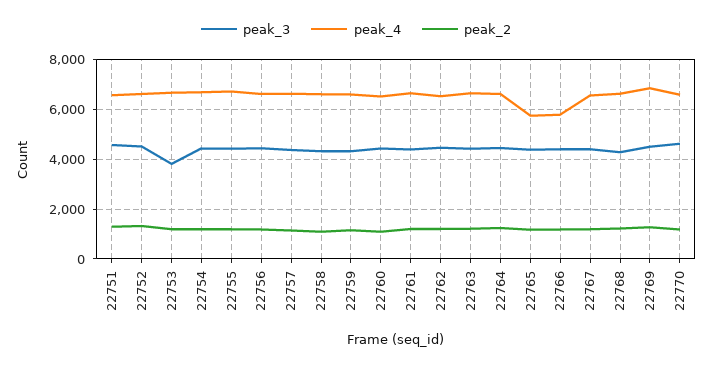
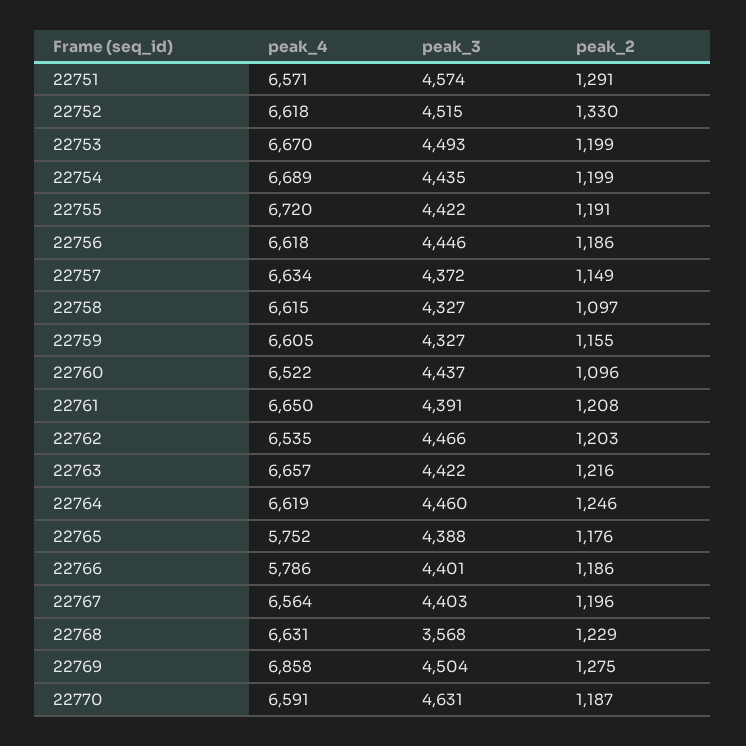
peak_3, 22753: 3750 -> 4493
peak_3, 22768: 4250 -> 3568

